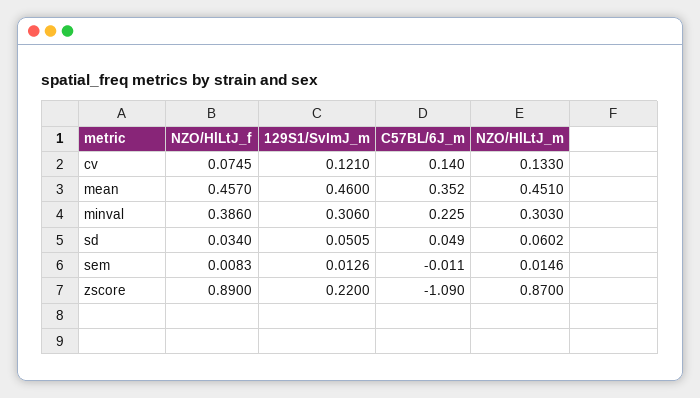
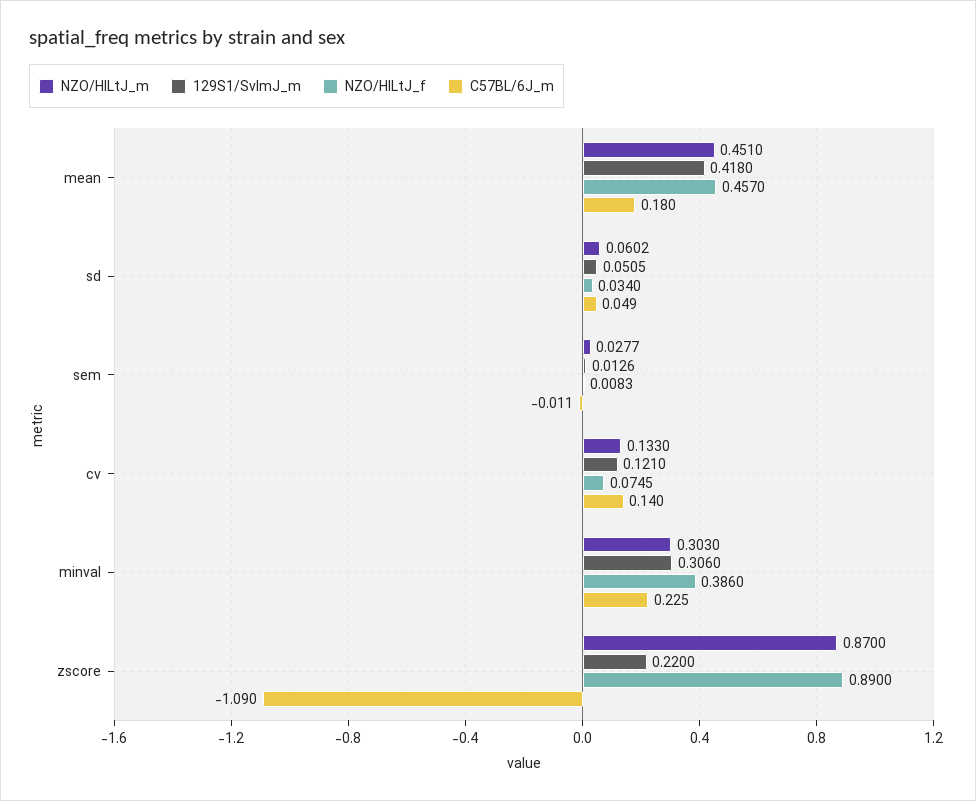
129S1/SvImJ_m, mean: 0.46 -> 0.418
C57BL/6J_m, mean: 0.352 -> 0.18
NZO/HlLtJ_m, sem: 0.0146 -> 0.0277

